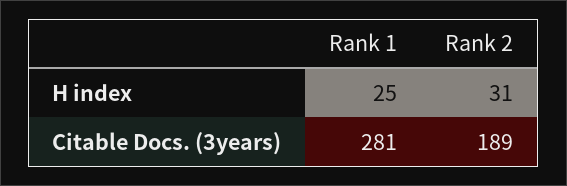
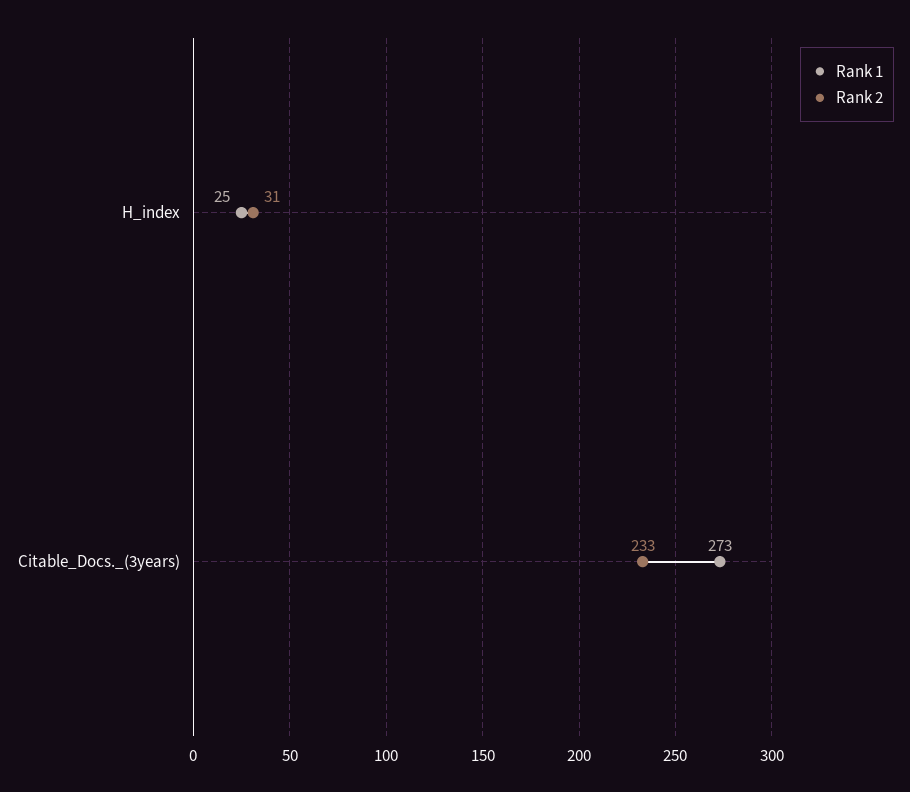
Rank 1, Citable Docs. (3years): 281 -> 273
Rank 2, Citable Docs. (3years): 189 -> 233

